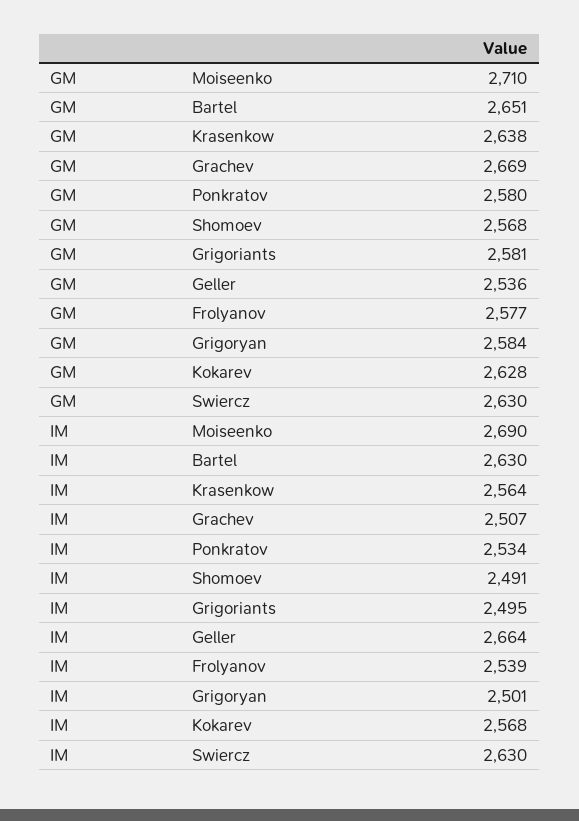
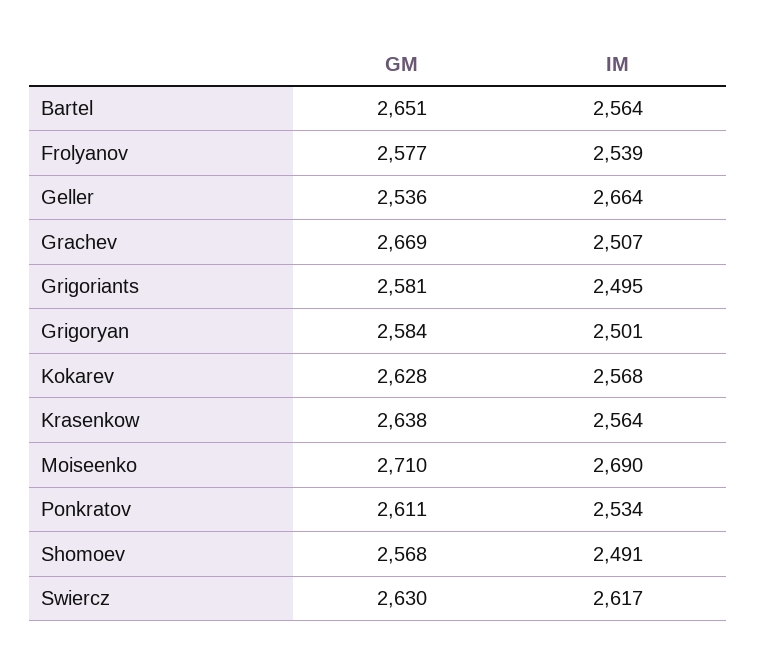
GM, Ponkratov: 2580 -> 2611
IM, Bartel: 2630 -> 2564
IM, Swiercz: 2630 -> 2617

